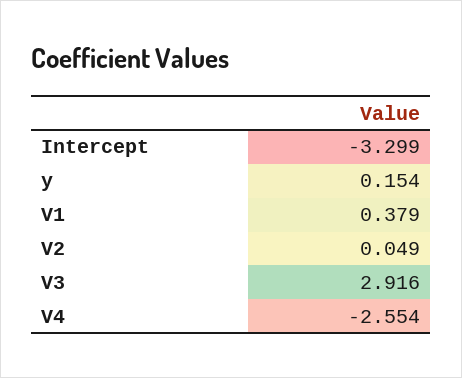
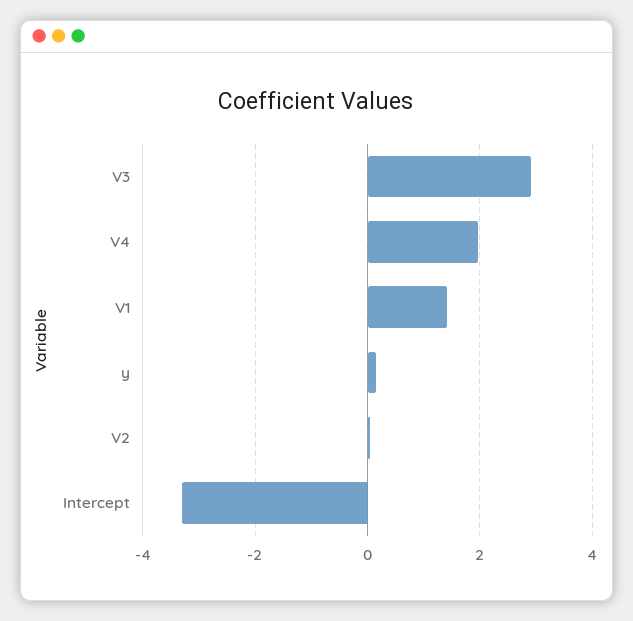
V1: 0.379 -> 1.4
V4: -2.554 -> 2

